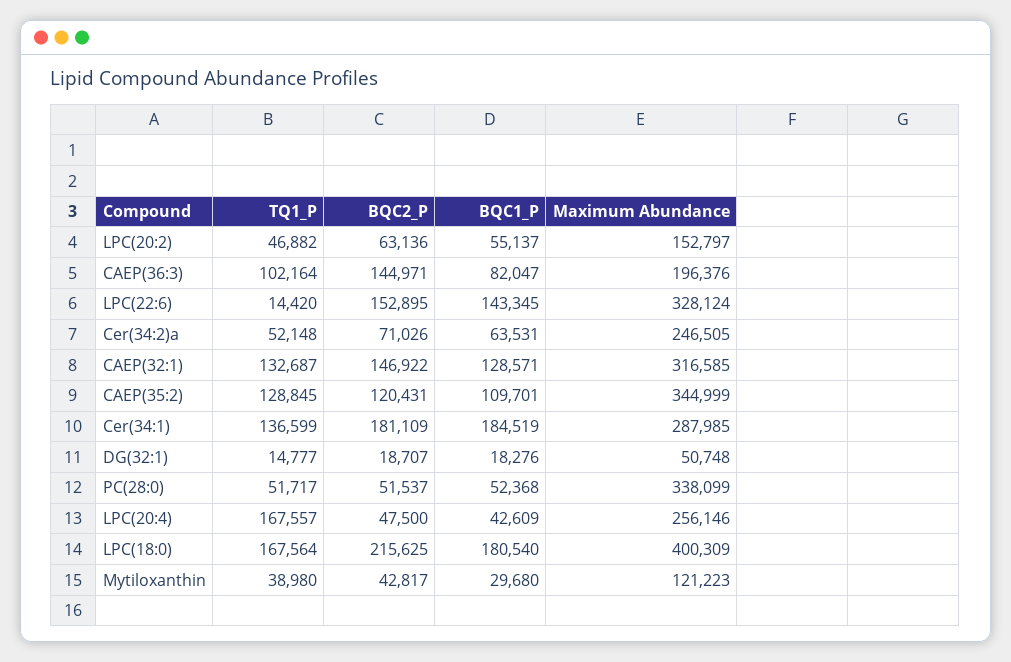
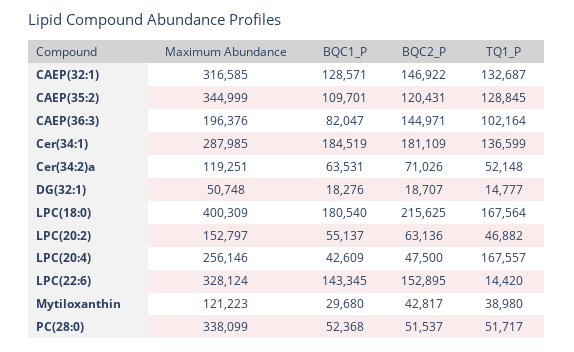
Maximum Abundance, Cer(34:2)a: 246505 -> 119251

